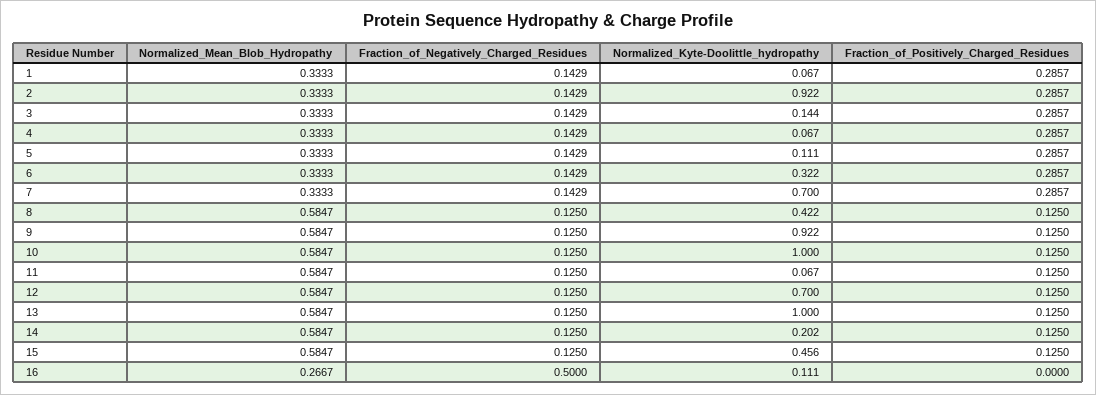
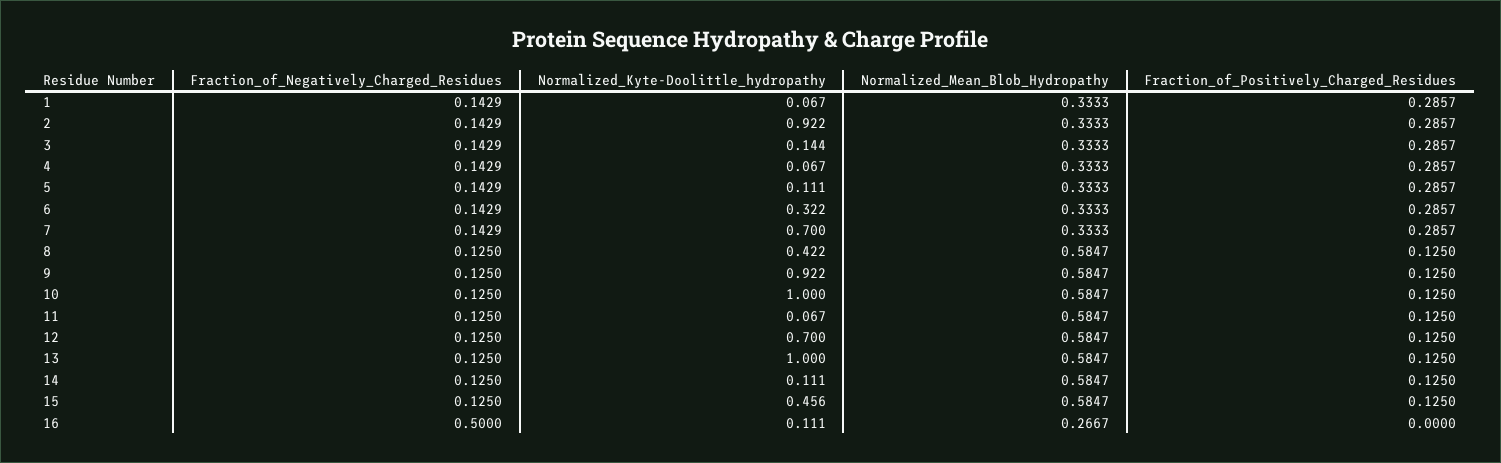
Normalized_Kyte-Doolittle_hydropathy, 14: 0.202 -> 0.111

